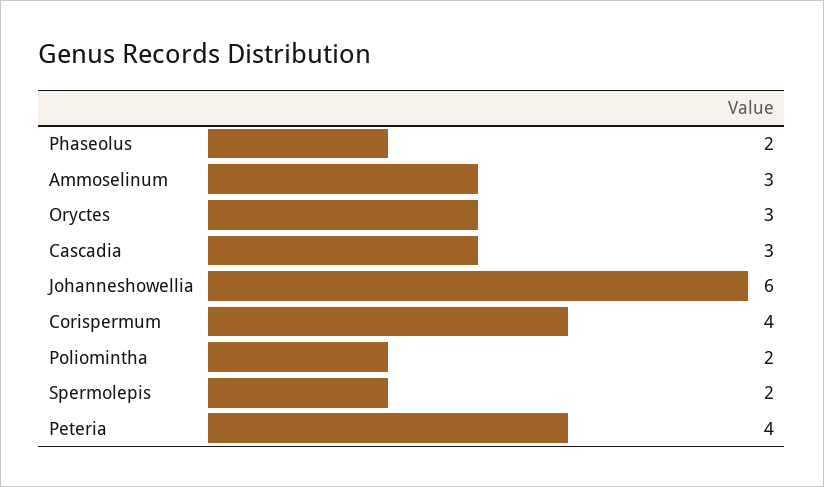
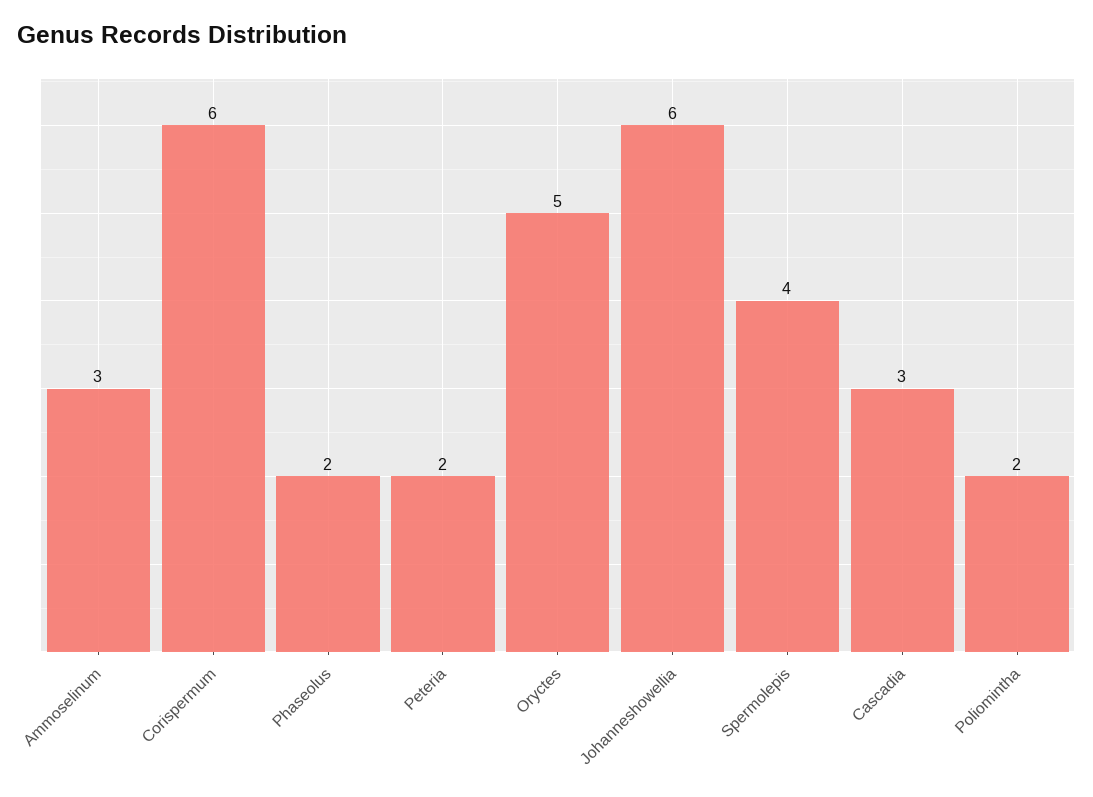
Oryctes: 3 -> 5
Corispermum: 4 -> 6
Spermolepis: 2 -> 4
Peteria: 4 -> 2

